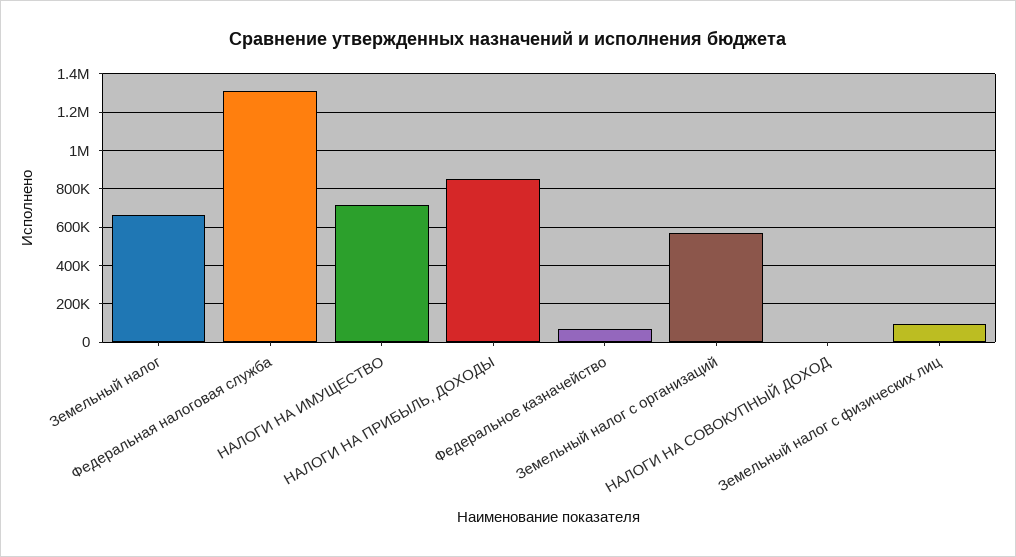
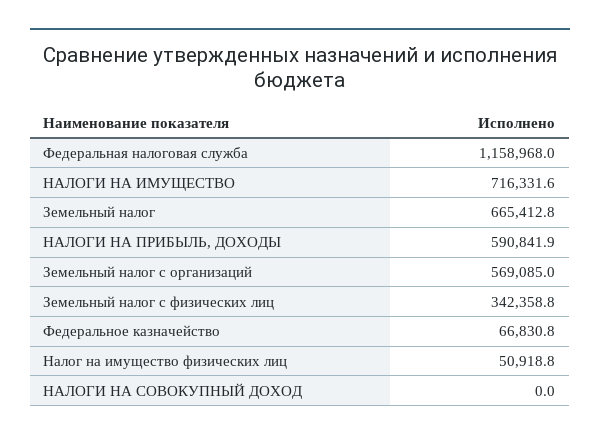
Федеральная налоговая служба: 1300000 -> 1158968
НАЛОГИ НА ПРИБЫЛЬ, ДОХОДЫ: 850000 -> 590841.9
Земельный налог с физических лиц: 100000 -> 342358.8
Налог на имущество физических лиц: none -> 50918.8

